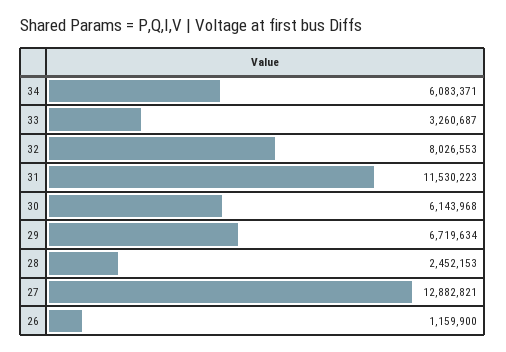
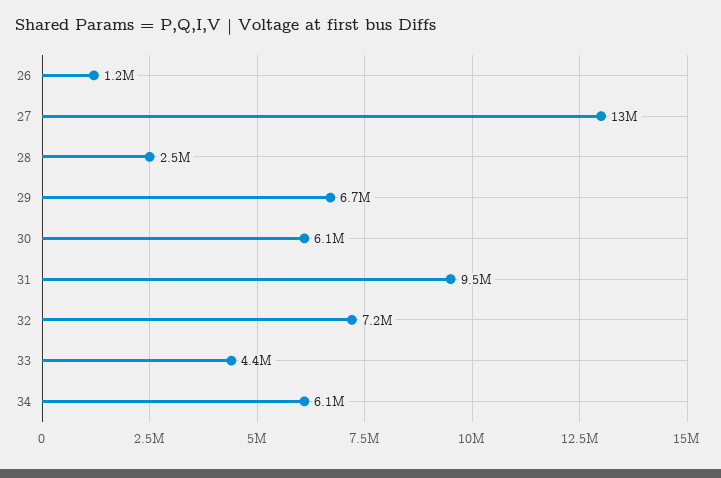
33: 3260687 -> 4400000
32: 8026553 -> 7200000
31: 11530223 -> 9500000

